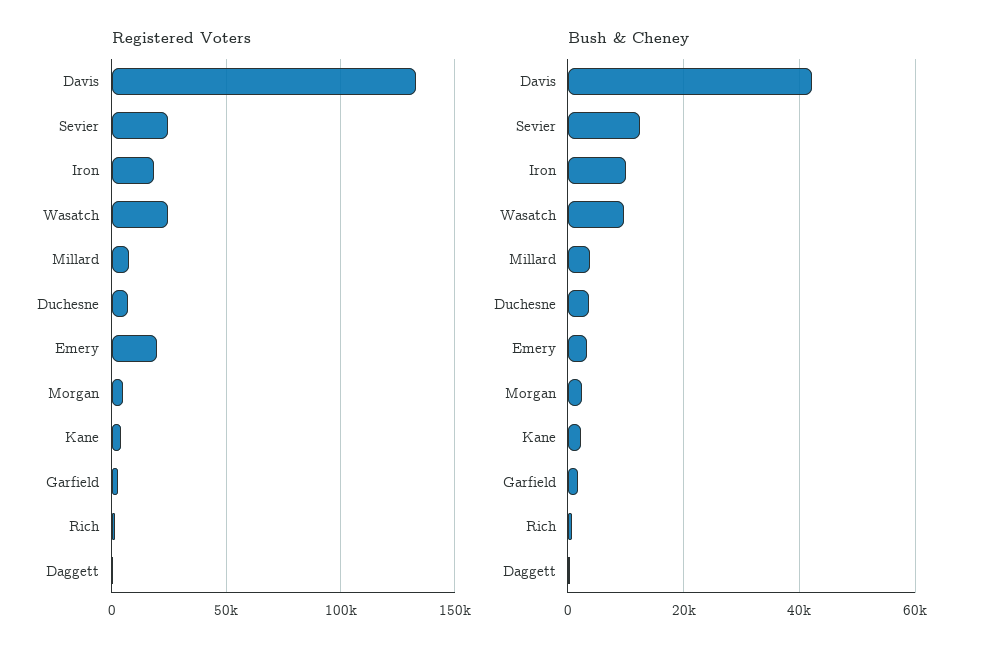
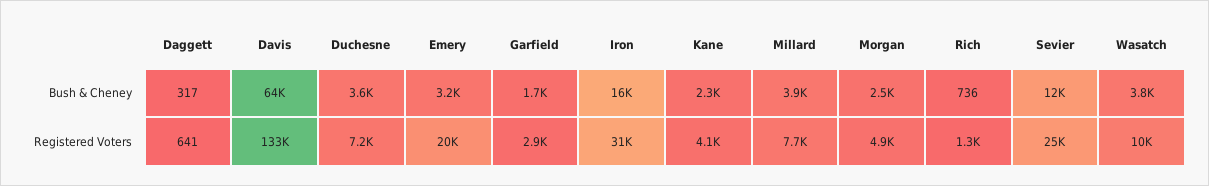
Registered Voters, Iron: 20000 -> 31000
Registered Voters, Wasatch: 25000 -> 10000
Bush & Cheney, Davis: 42000 -> 64000
Bush & Cheney, Iron: 10000 -> 16000
Bush & Cheney, Wasatch: 10000 -> 3800

